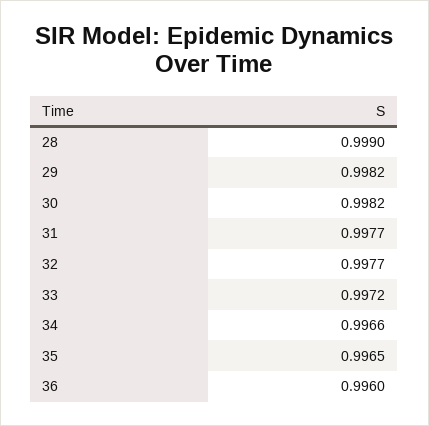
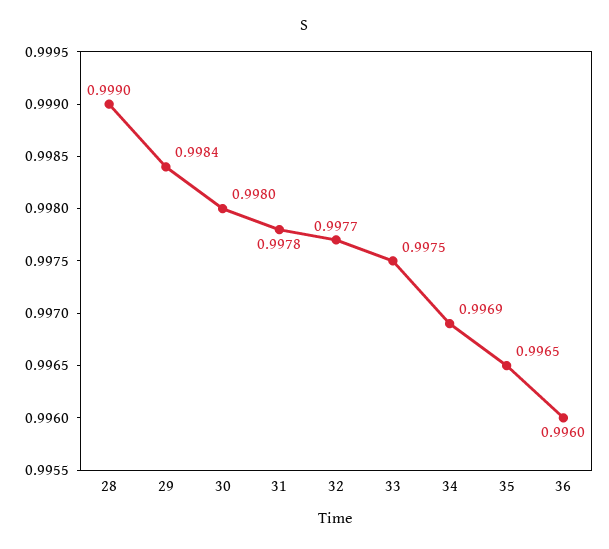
29: 0.9982 -> 0.9984
30: 0.9982 -> 0.998
31: 0.9977 -> 0.9978
33: 0.9972 -> 0.9975
34: 0.9966 -> 0.9969

